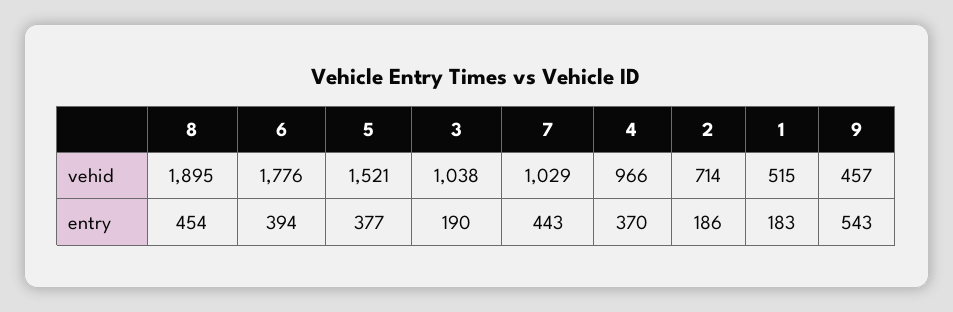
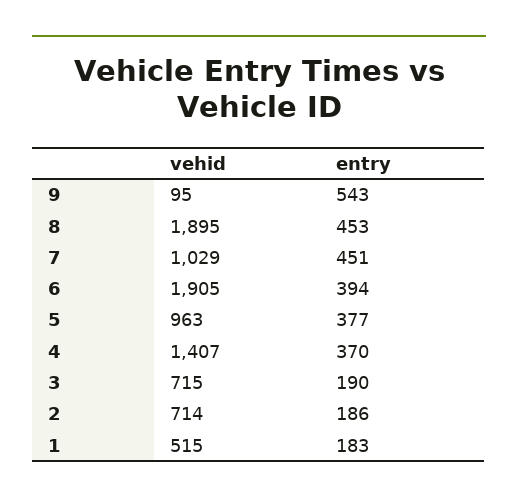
6, vehid: 1776 -> 1905
5, vehid: 1521 -> 963
3, vehid: 1038 -> 715
4, vehid: 966 -> 1407
9, vehid: 457 -> 95
8, entry: 454 -> 453
7, entry: 443 -> 451

